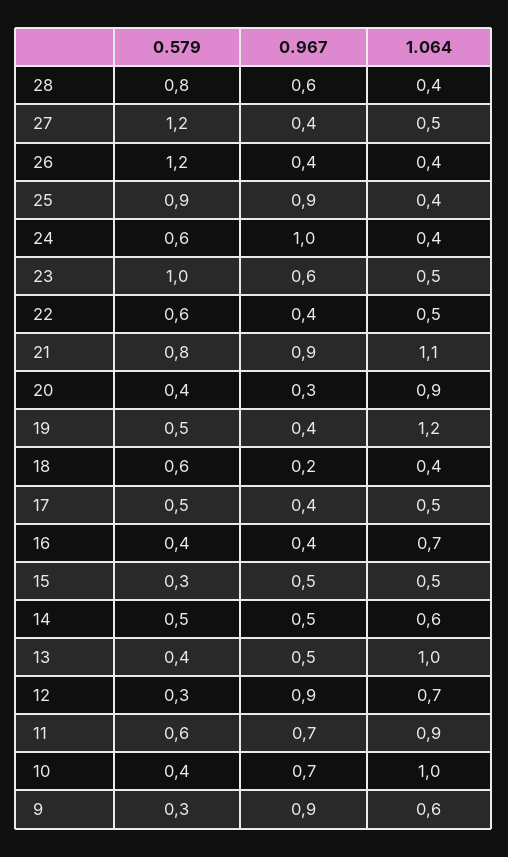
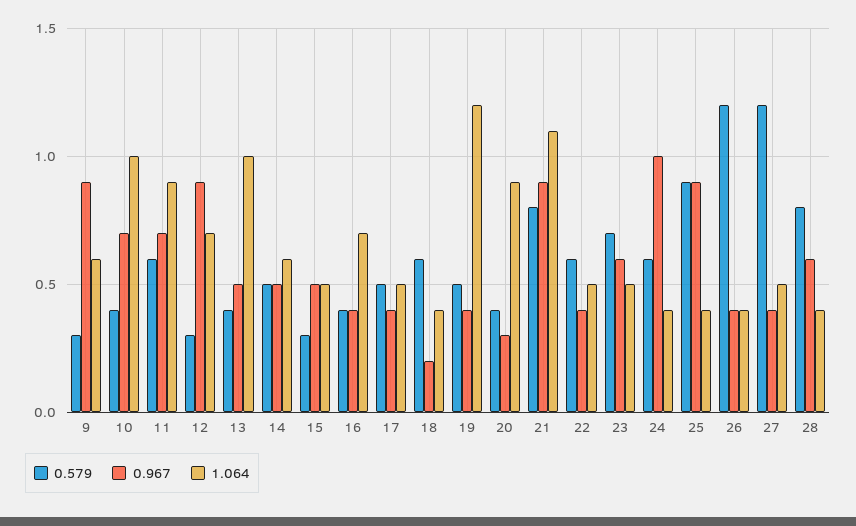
0.579, 23: 1 -> 0.7

